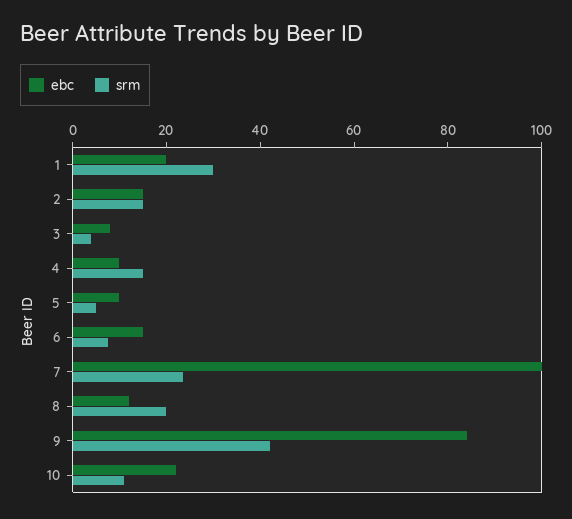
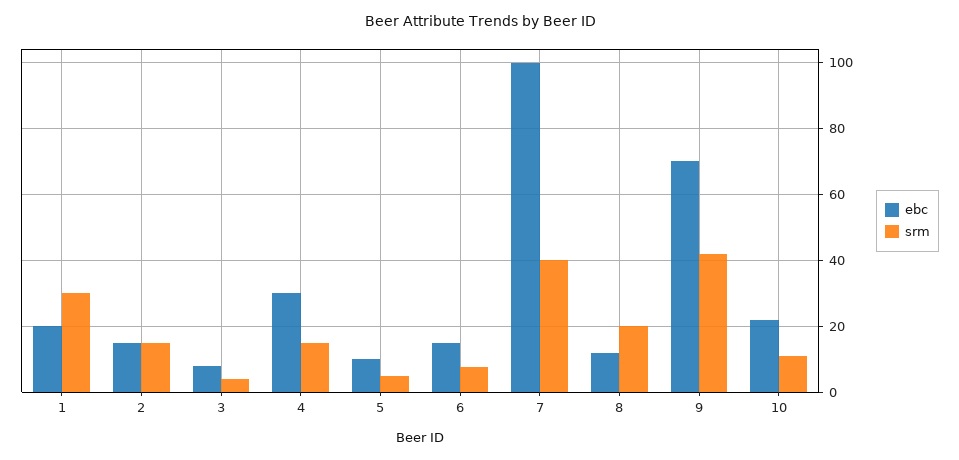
ebc, 4: 10 -> 30
srm, 7: 25 -> 40
ebc, 9: 85 -> 70

